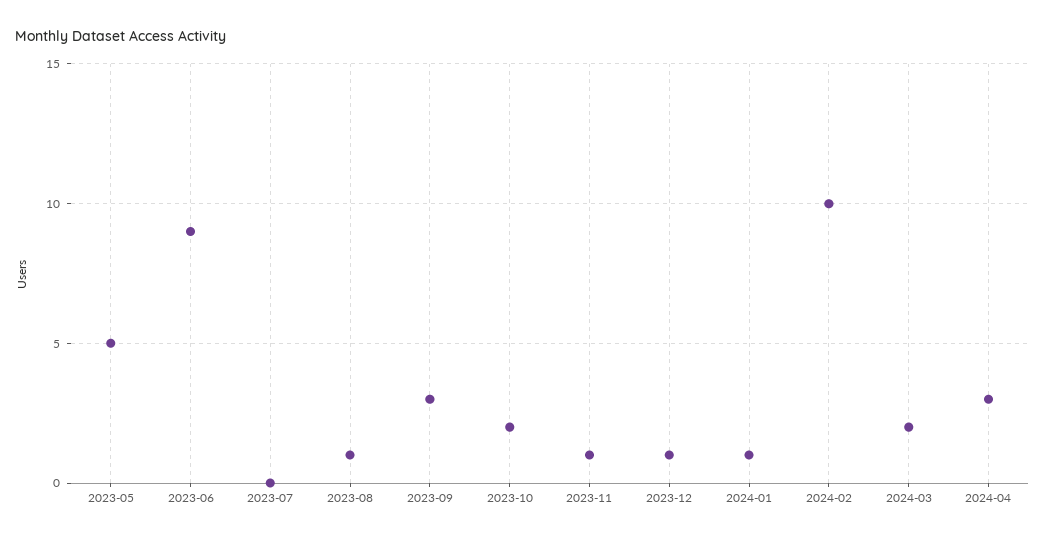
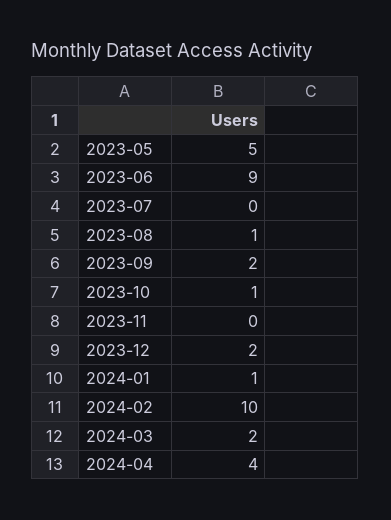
2023-09: 3 -> 2
2023-10: 2 -> 1
2023-11: 1 -> 0
2023-12: 1 -> 2
2024-04: 3 -> 4

